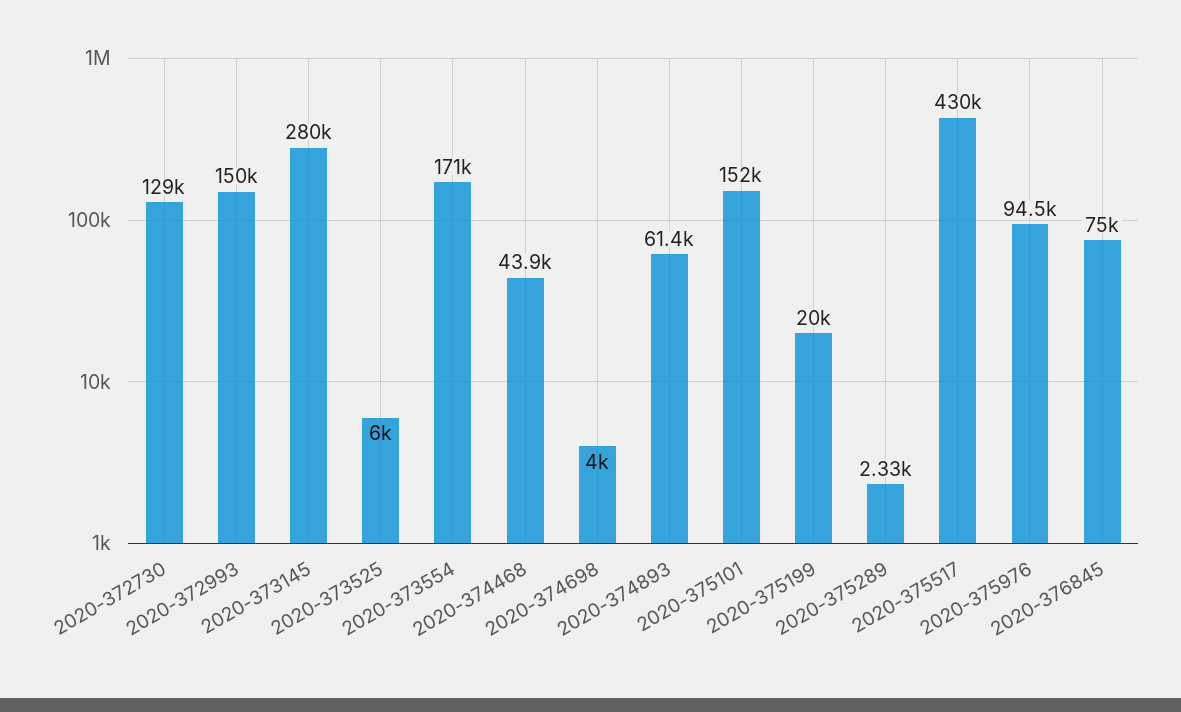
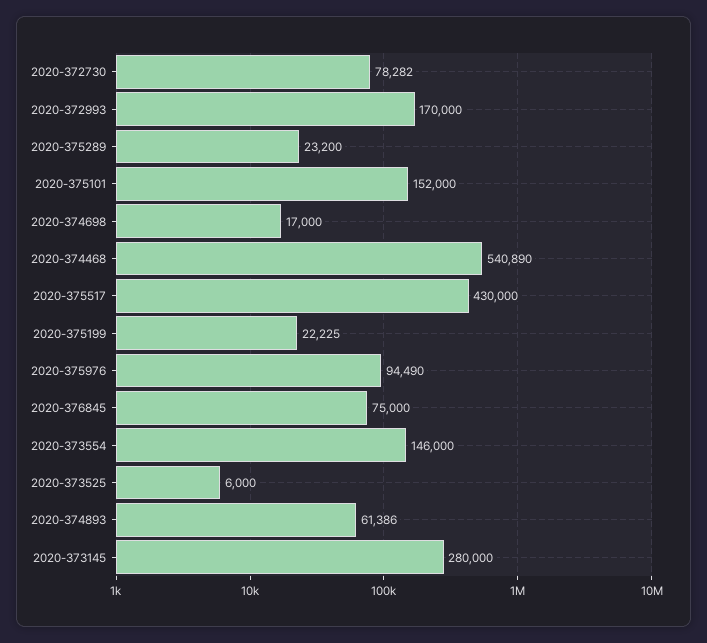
2020-372730: 129000 -> 78282
2020-372993: 150000 -> 170000
2020-373554: 171000 -> 146000
2020-374468: 43900 -> 540890
2020-374698: 4000 -> 17000
2020-375199: 20000 -> 22225
2020-375289: 2330 -> 23200

